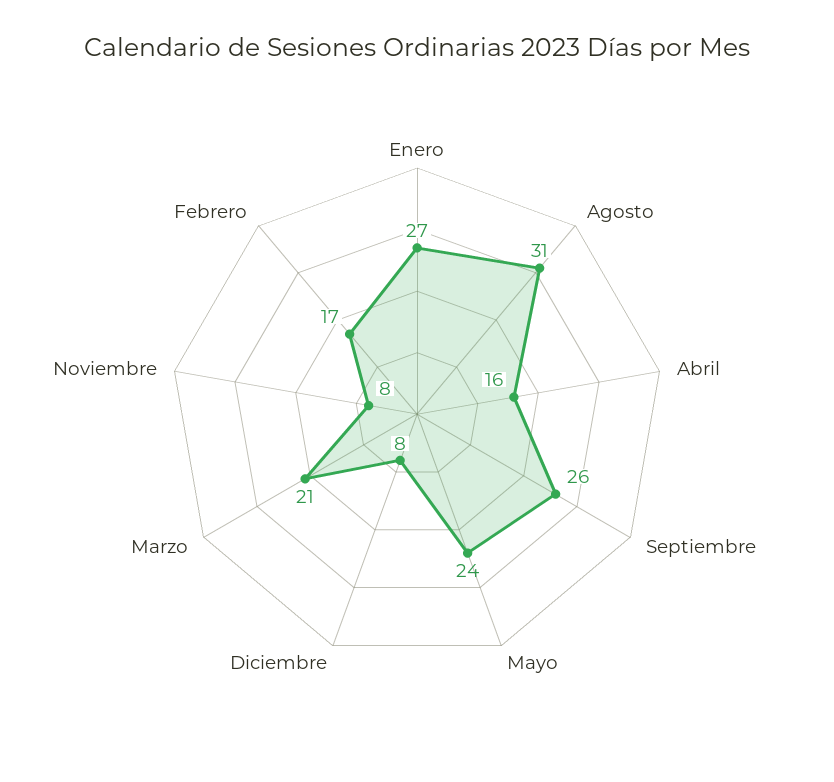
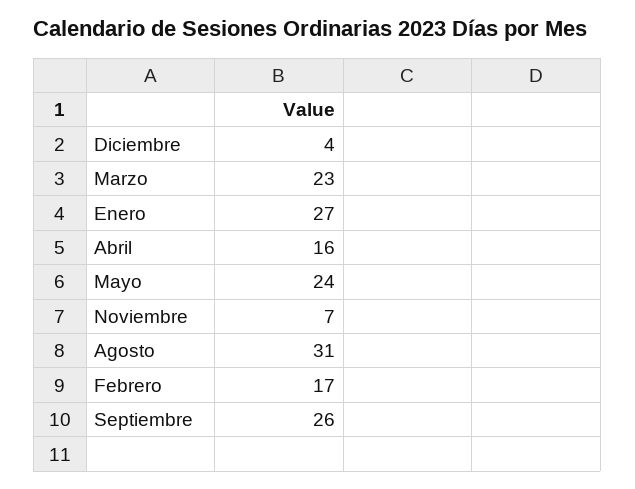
Diciembre: 8 -> 4
Marzo: 21 -> 23
Noviembre: 8 -> 7

